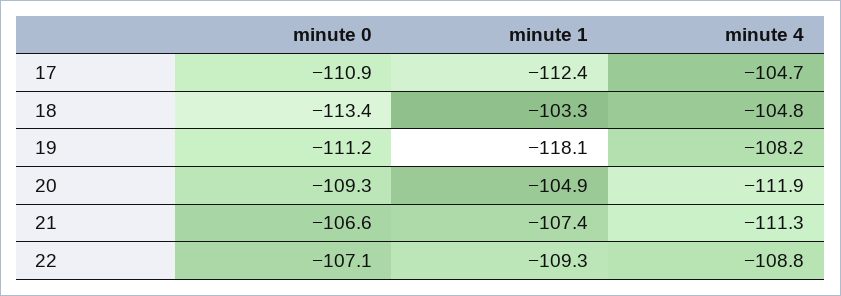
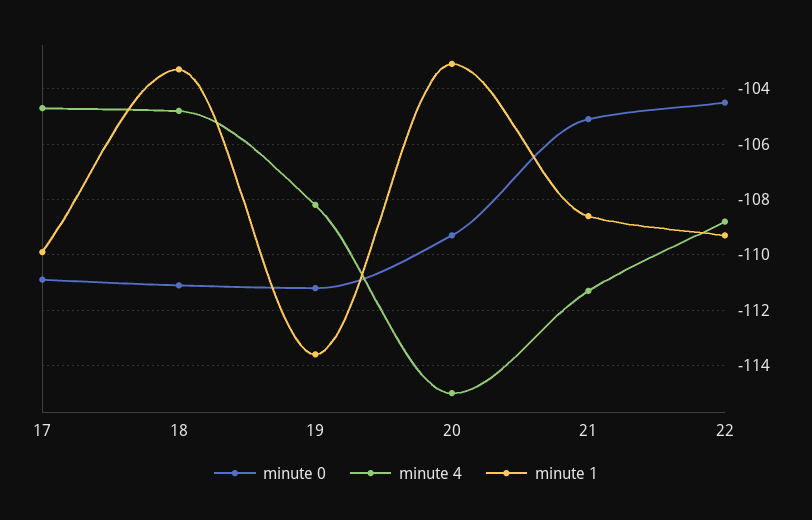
minute 1, 17: -112.4 -> -110
minute 0, 18: -113.4 -> -111
minute 1, 19: -118.1 -> -113.5
minute 1, 20: -104.9 -> -103
minute 4, 20: -111.9 -> -115
minute 0, 21: -106.6 -> -105
minute 1, 21: -107.4 -> -108.5
minute 0, 22: -107.1 -> -104.5

